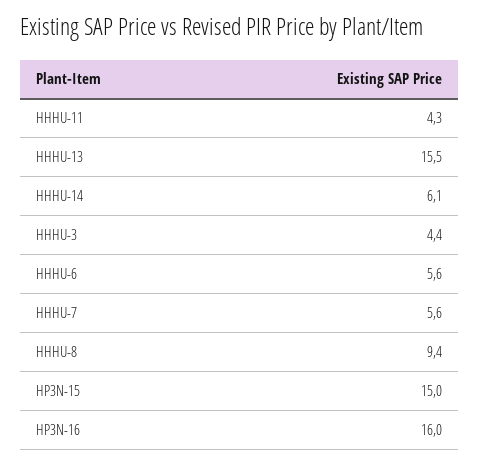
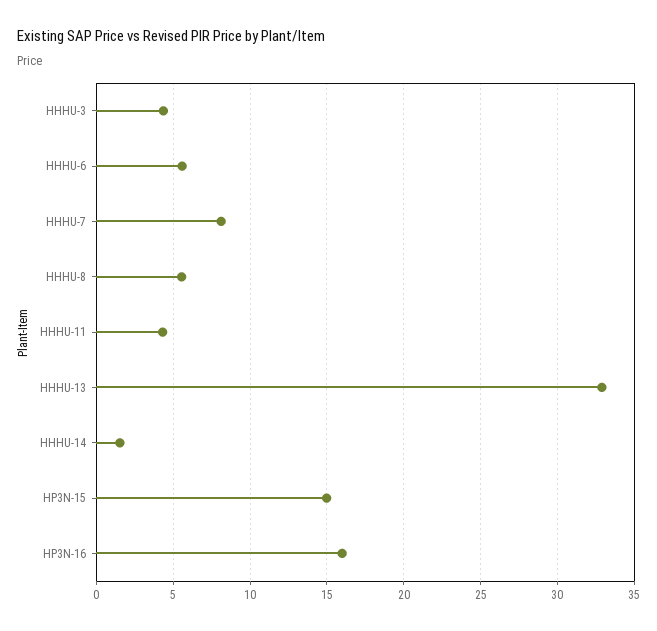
HHHU-13: 15.5 -> 33
HHHU-14: 6.1 -> 1.5
HHHU-7: 5.6 -> 8
HHHU-8: 9.4 -> 5.5

